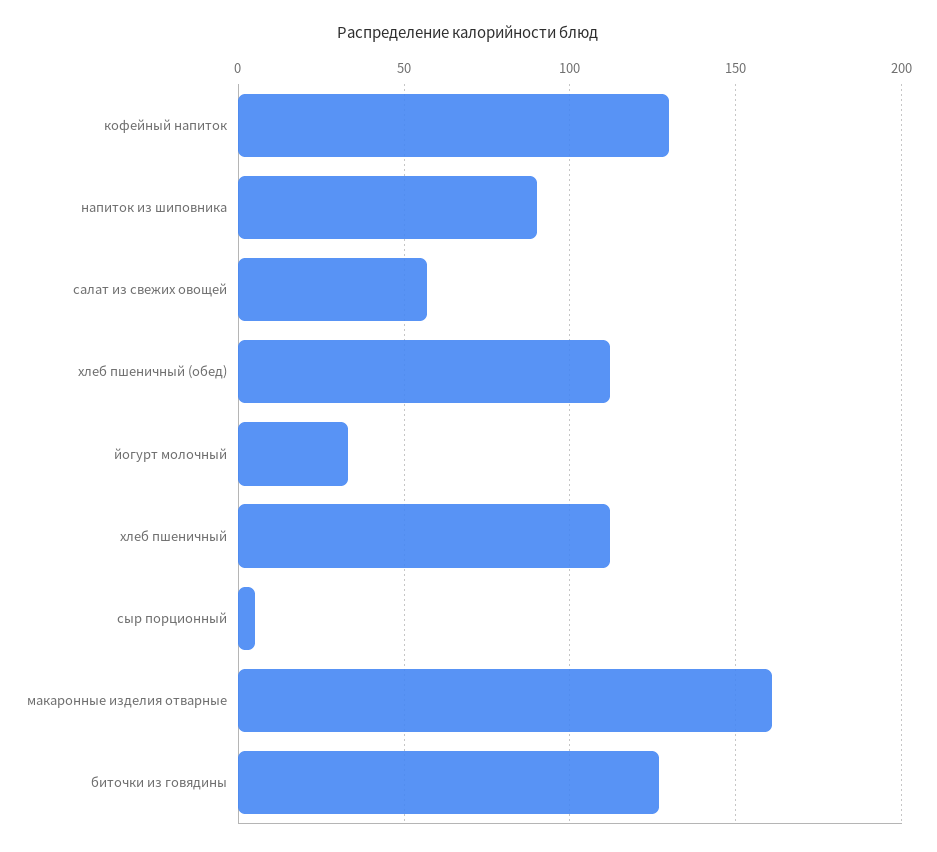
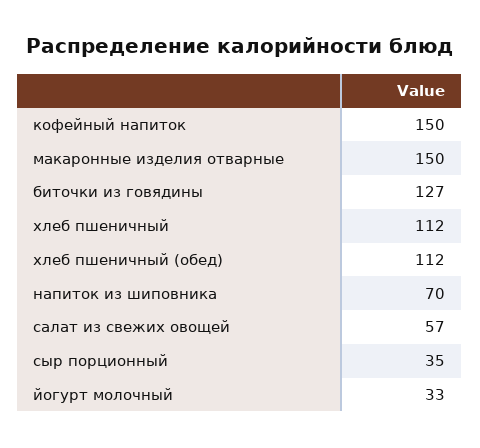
кофейный напиток: 130 -> 150
напиток из шиповника: 90 -> 70
сыр порционный: 5 -> 35
макаронные изделия отварные: 160 -> 150

